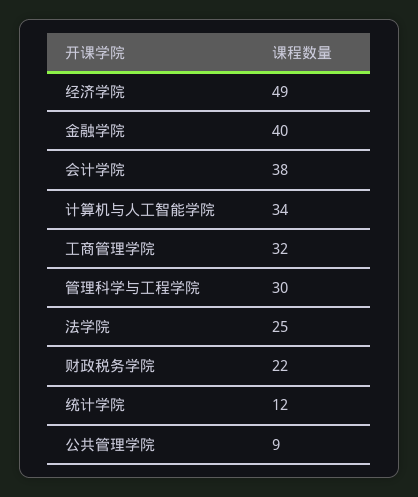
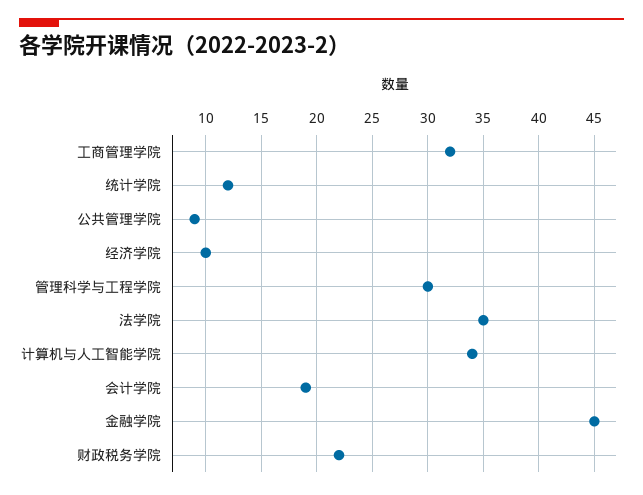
经济学院: 49 -> 10
金融学院: 40 -> 45
会计学院: 38 -> 19
法学院: 25 -> 35

